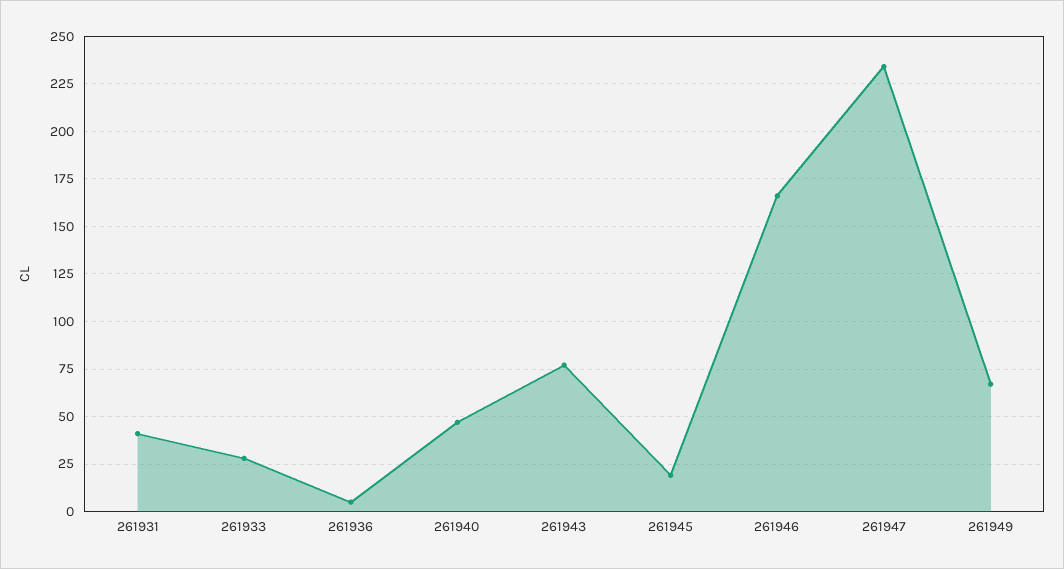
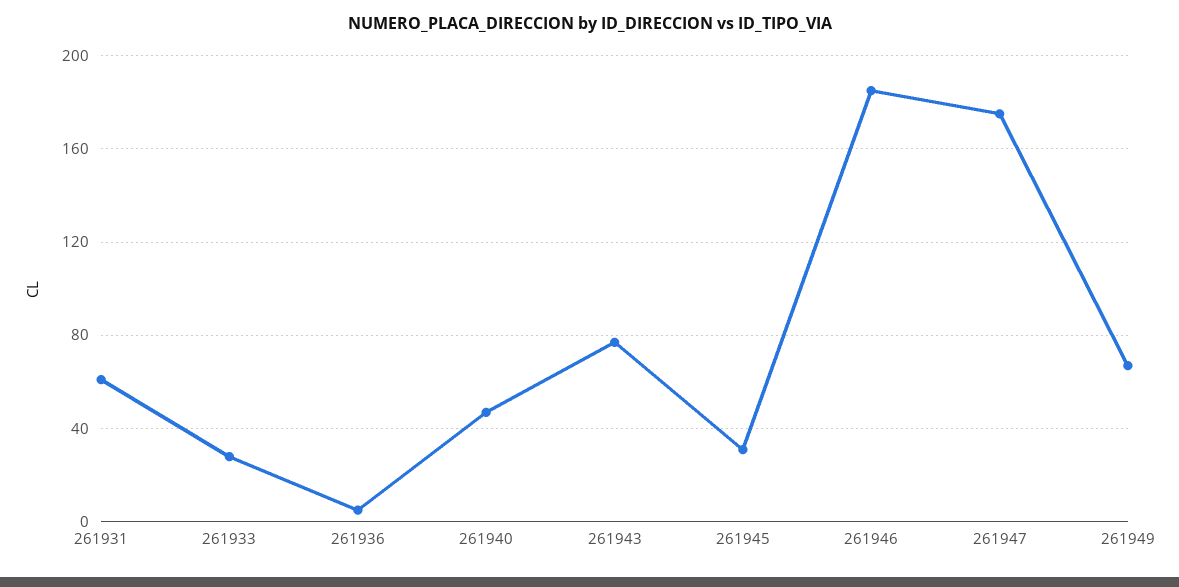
261931: 40 -> 60
261945: 20 -> 30
261946: 165 -> 185
261947: 235 -> 175

